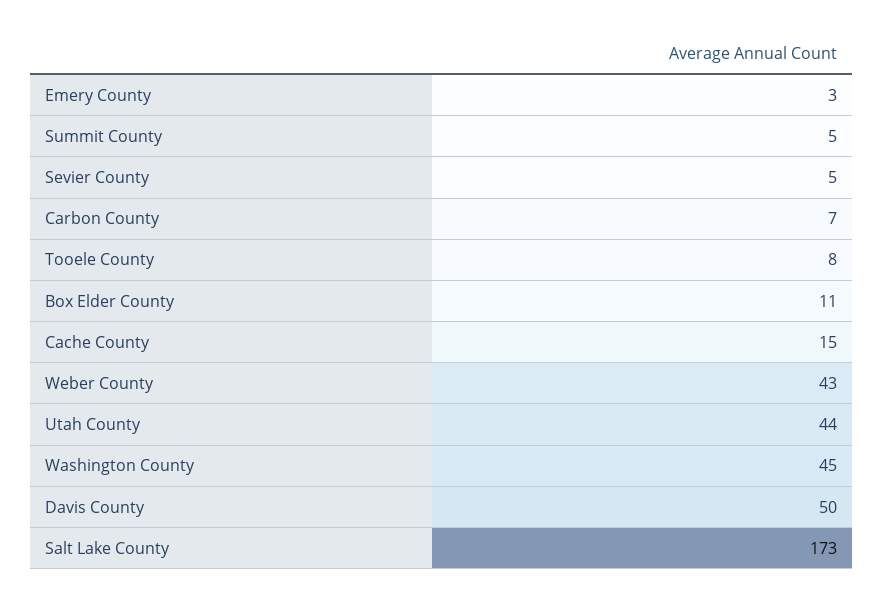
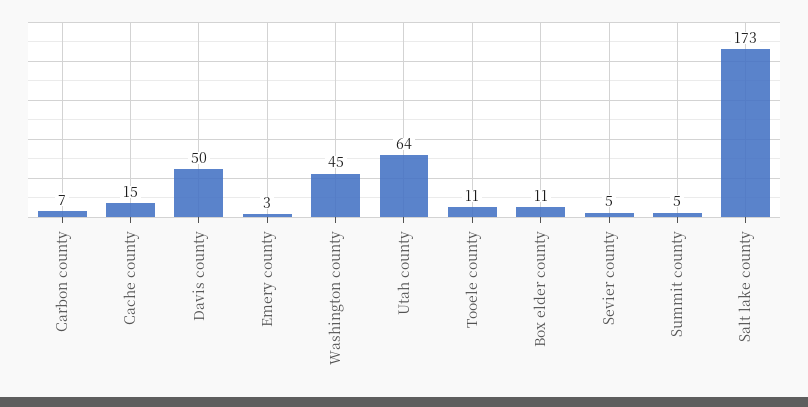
Tooele County: 8 -> 11
Weber County: 43 -> none
Utah County: 44 -> 64

